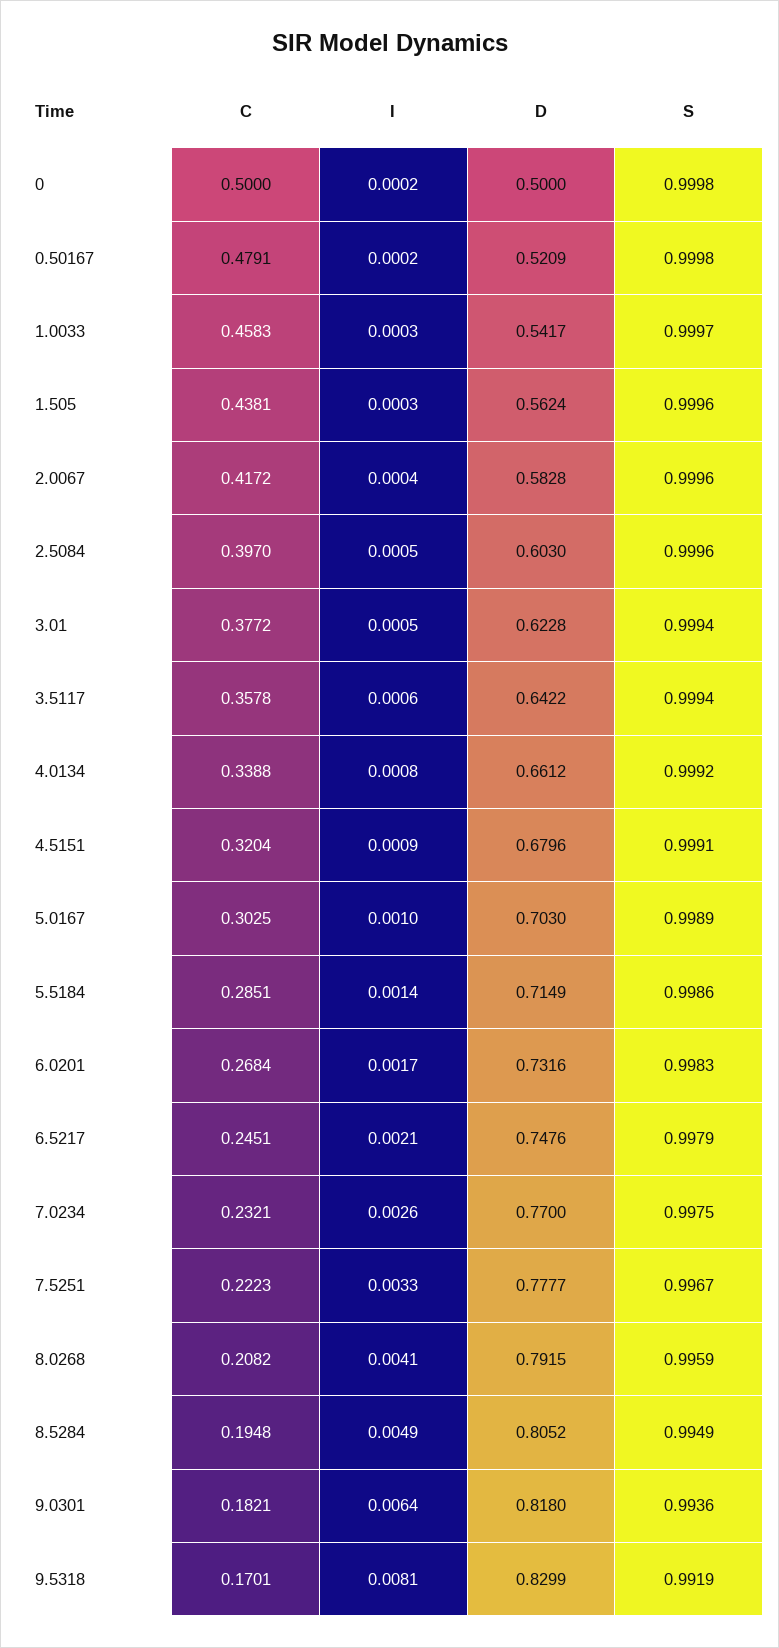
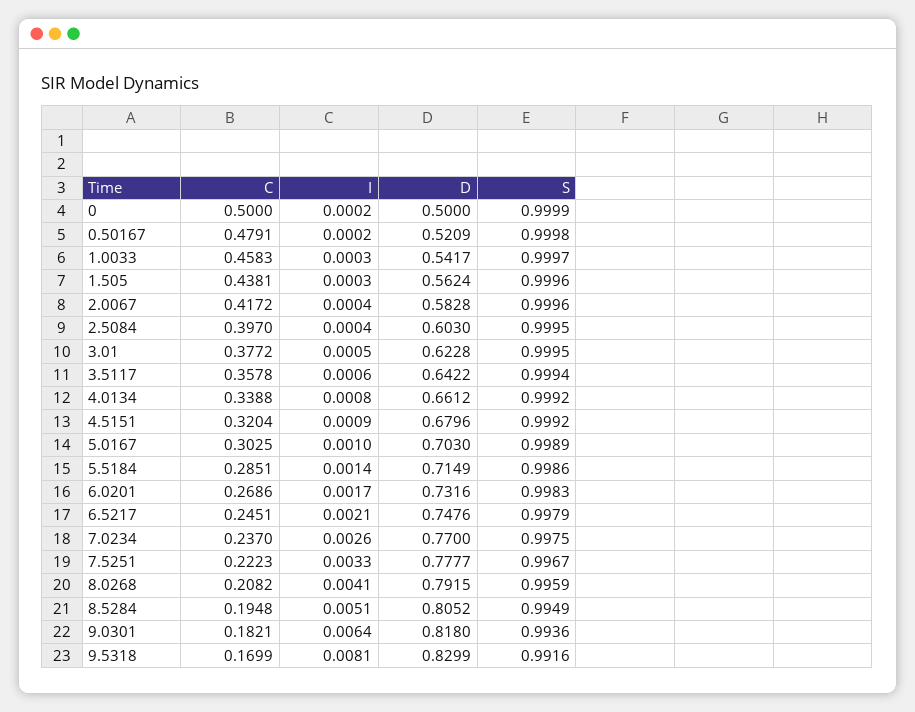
S, 0: 0.9998 -> 0.9999
I, 2.5084: 0.0005 -> 0.0004
S, 2.5084: 0.9996 -> 0.9995
S, 3.01: 0.9994 -> 0.9995
S, 4.5151: 0.9991 -> 0.9992
C, 6.0201: 0.2684 -> 0.2686
C, 7.0234: 0.2321 -> 0.237
I, 8.5284: 0.0049 -> 0.0051
C, 9.5318: 0.1701 -> 0.1699
S, 9.5318: 0.9919 -> 0.9916

